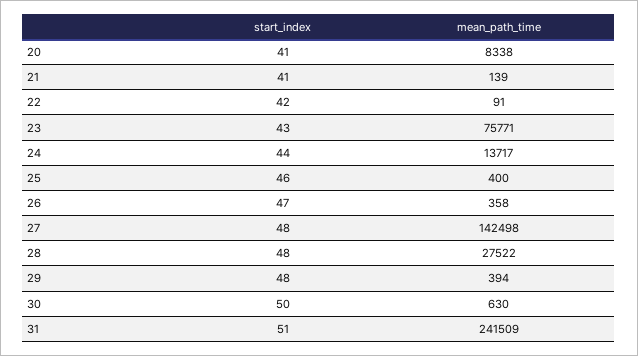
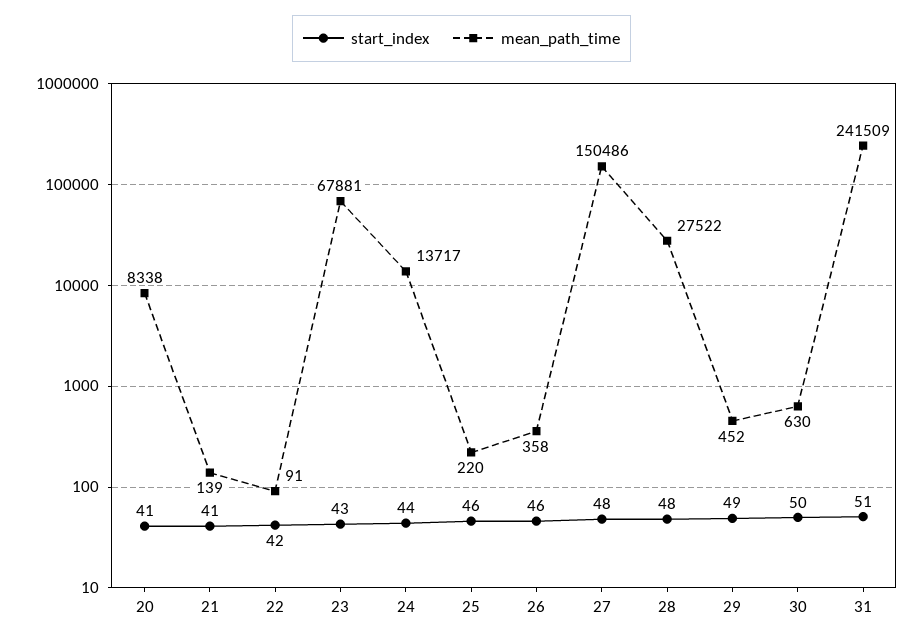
mean_path_time, 23: 75771 -> 67881
mean_path_time, 25: 400 -> 220
start_index, 26: 47 -> 46
mean_path_time, 27: 142498 -> 150486
start_index, 29: 48 -> 49
mean_path_time, 29: 394 -> 452

